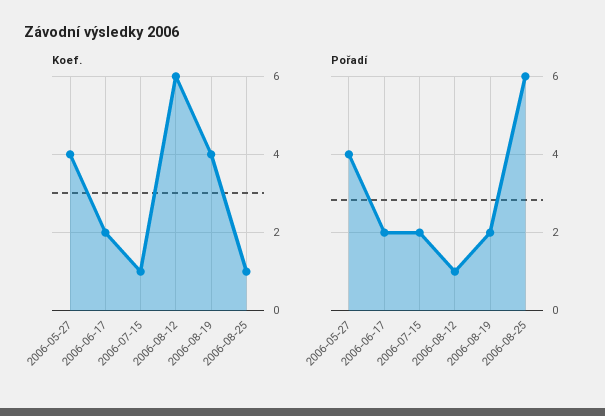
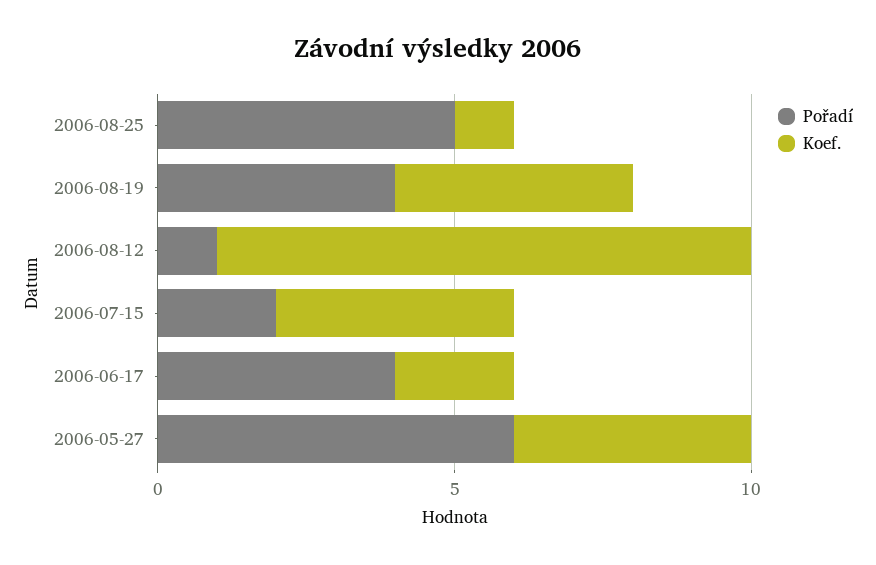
Koef., 2006-07-15: 1 -> 4
Koef., 2006-08-12: 6 -> 9
Pořadí, 2006-05-27: 4 -> 6
Pořadí, 2006-06-17: 2 -> 4
Pořadí, 2006-08-19: 2 -> 4
Pořadí, 2006-08-25: 6 -> 5

